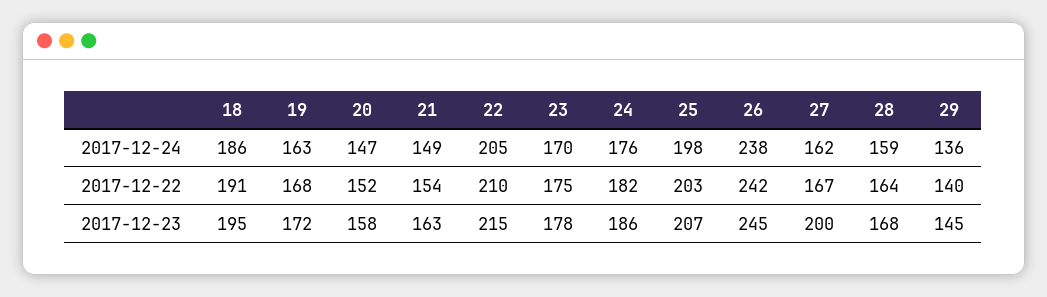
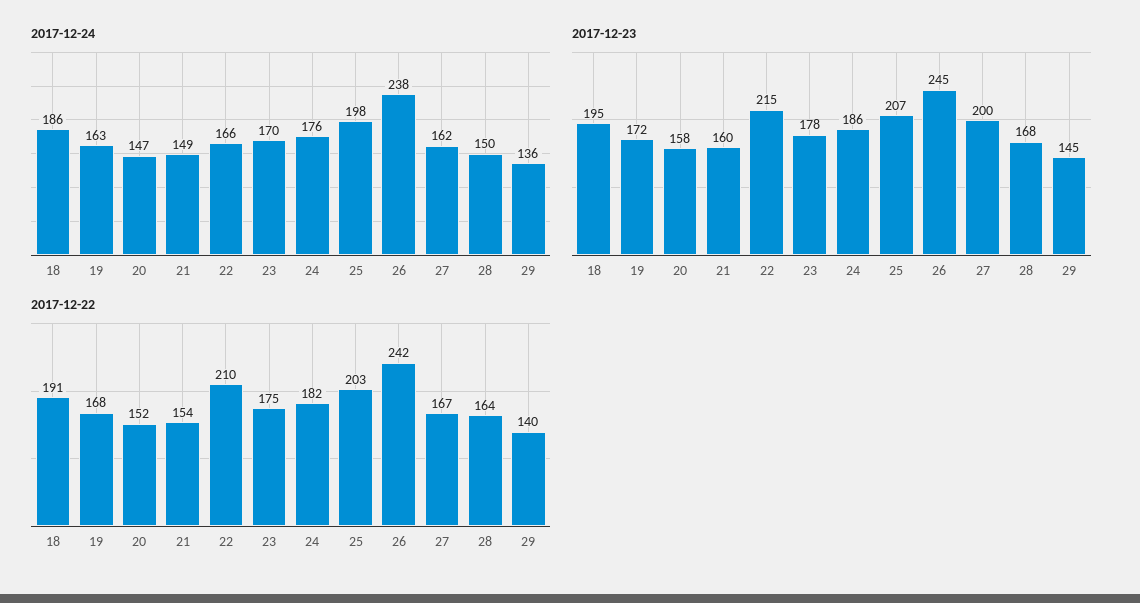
2017-12-24, 22: 205 -> 166
2017-12-24, 28: 159 -> 150
2017-12-23, 21: 163 -> 160

